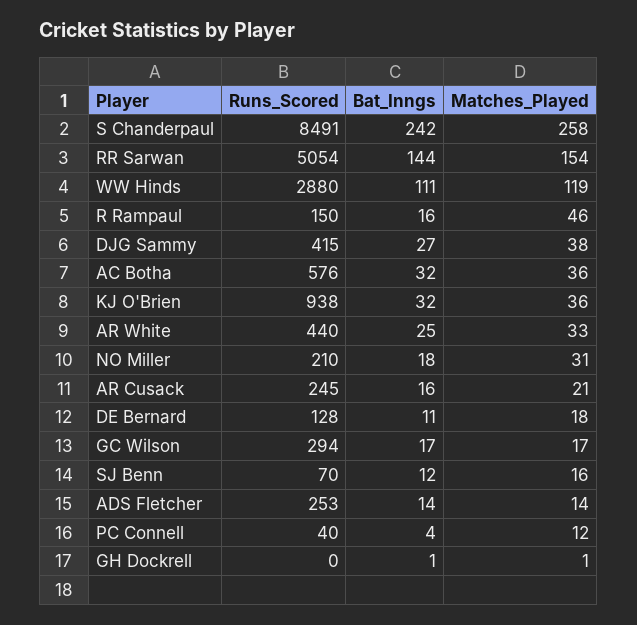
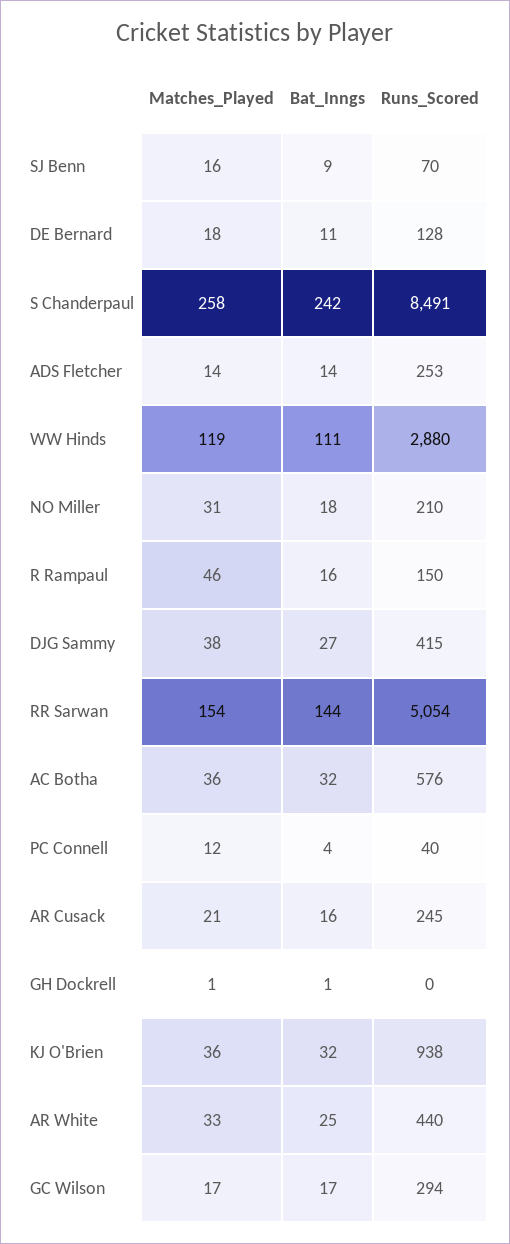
Bat_Inngs, SJ Benn: 12 -> 9

